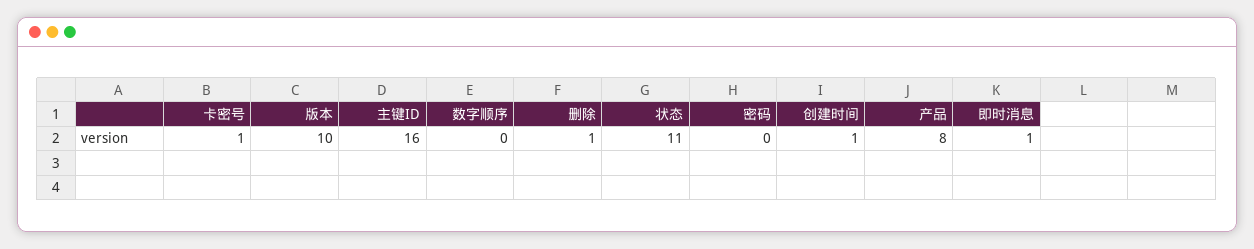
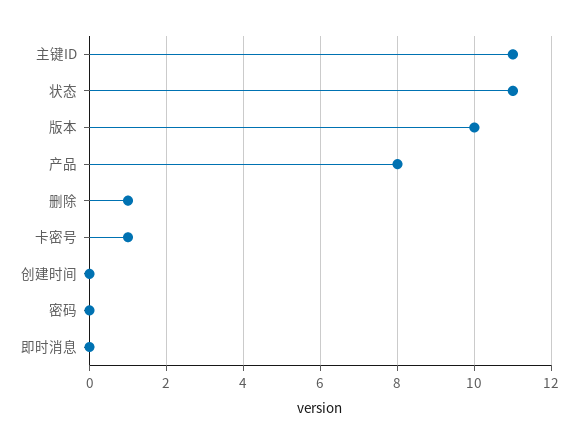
主键ID: 16 -> 11
数字顺序: 0 -> none
创建时间: 1 -> 0
即时消息: 1 -> 0

